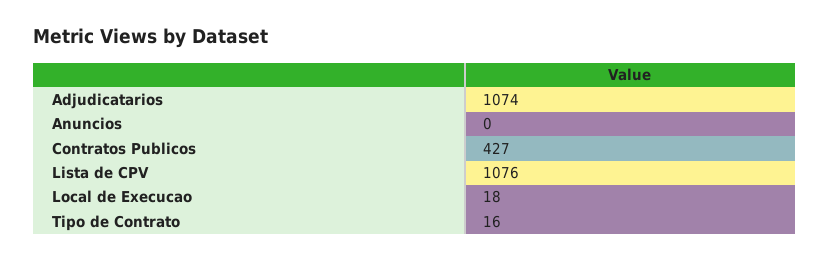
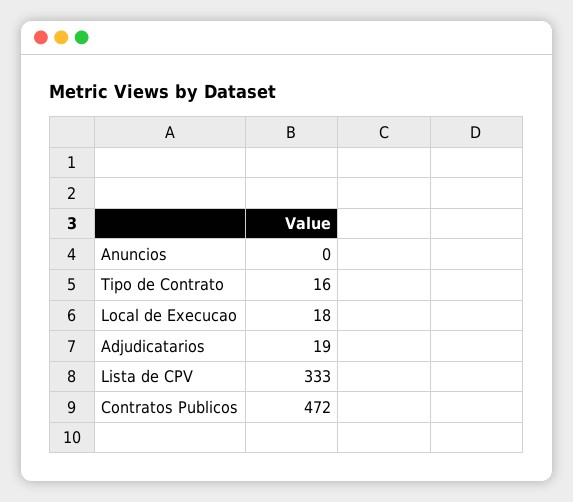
Adjudicatarios: 1074 -> 19
Contratos Publicos: 427 -> 472
Lista de CPV: 1076 -> 333

